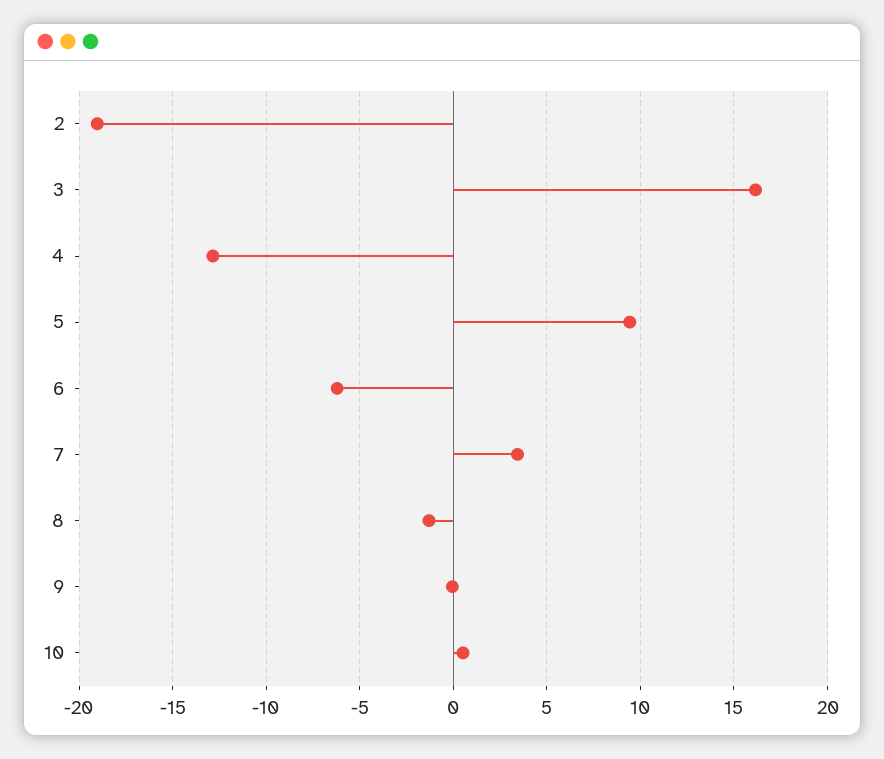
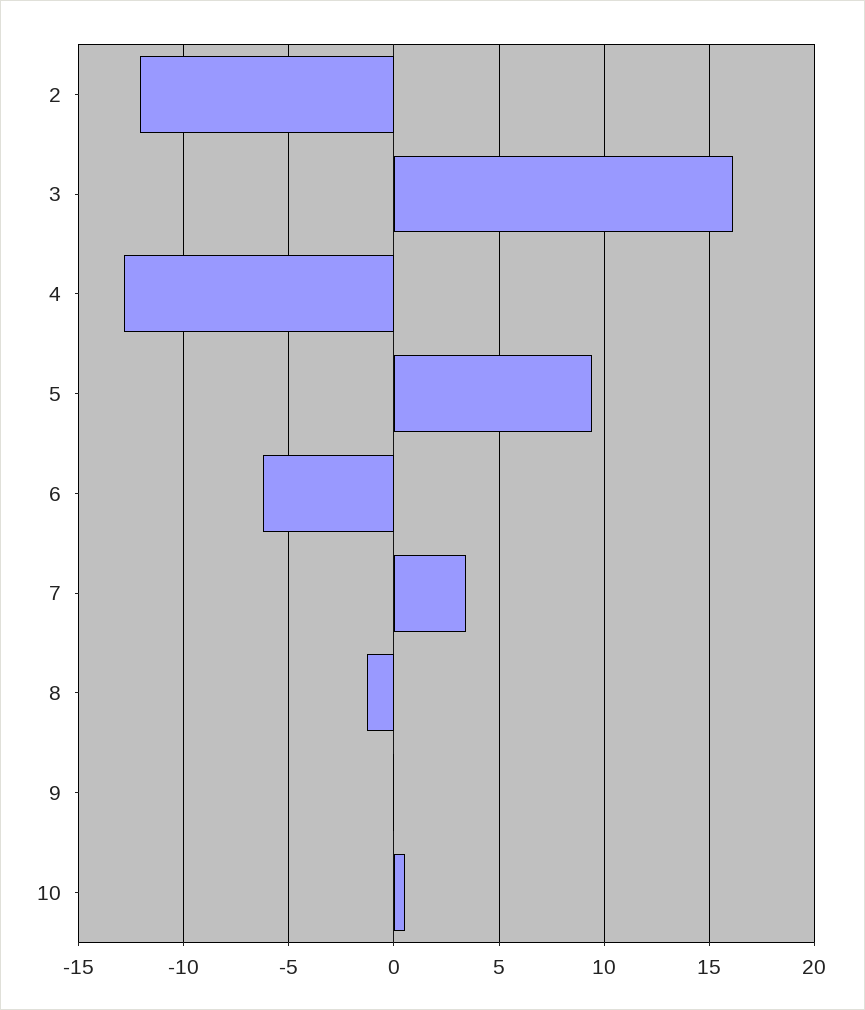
2: -19 -> -12

